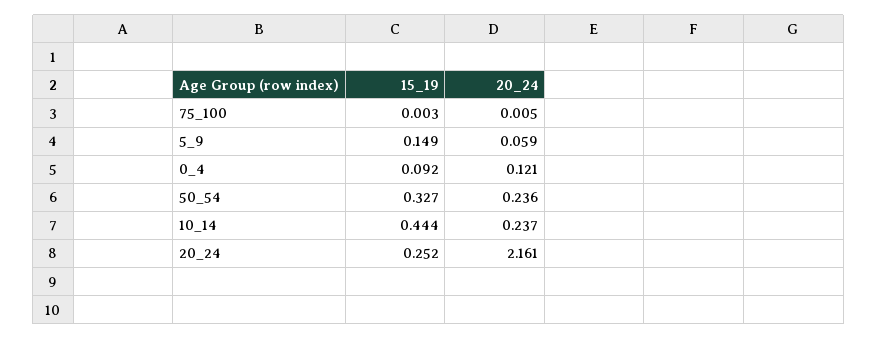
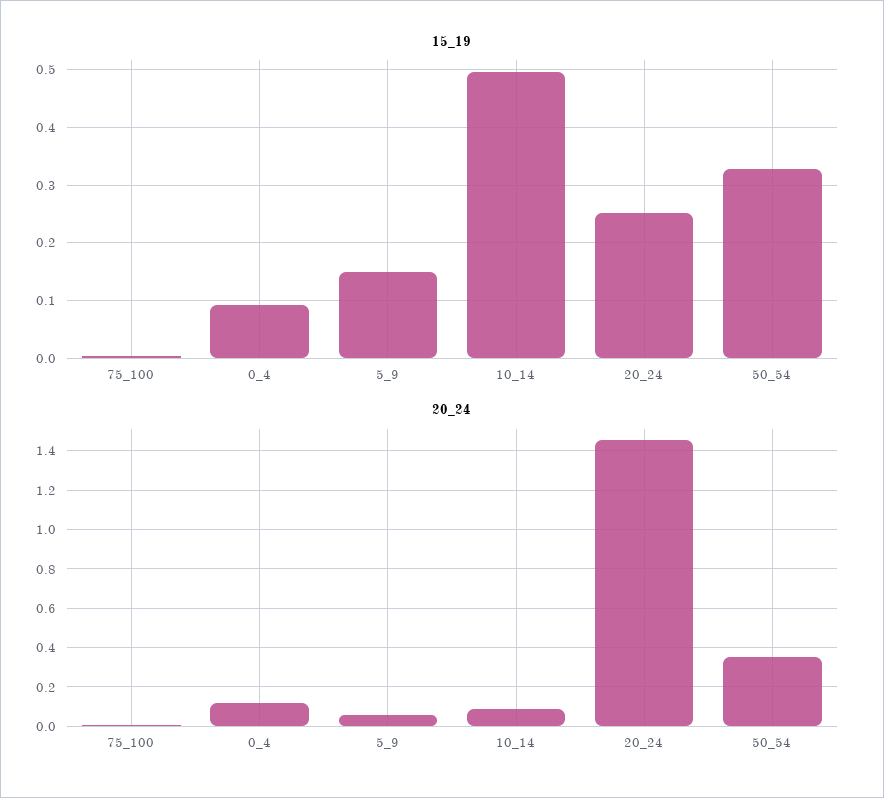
20_24, 50_54: 0.236 -> 0.35
15_19, 10_14: 0.444 -> 0.5
20_24, 10_14: 0.237 -> 0.1
20_24, 20_24: 2.161 -> 1.45

